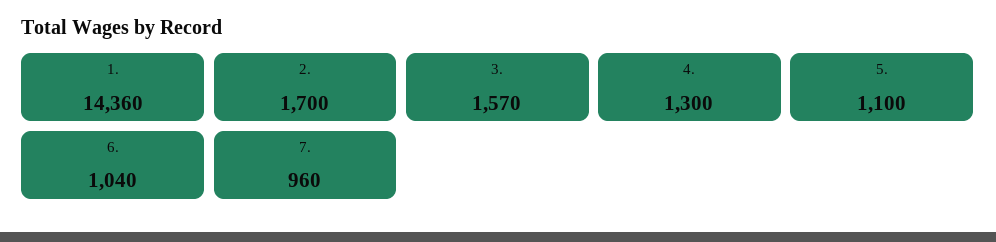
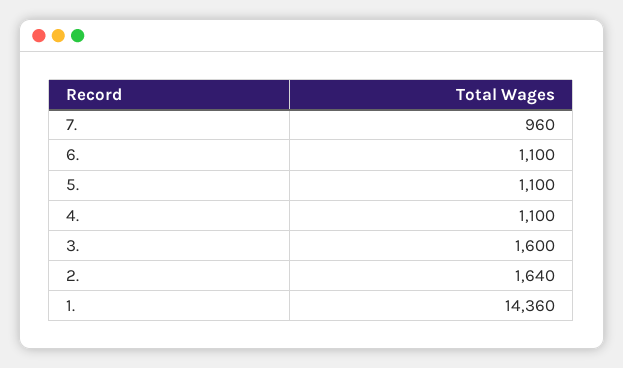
2.: 1700 -> 1640
3.: 1570 -> 1600
4.: 1300 -> 1100
6.: 1040 -> 1100

